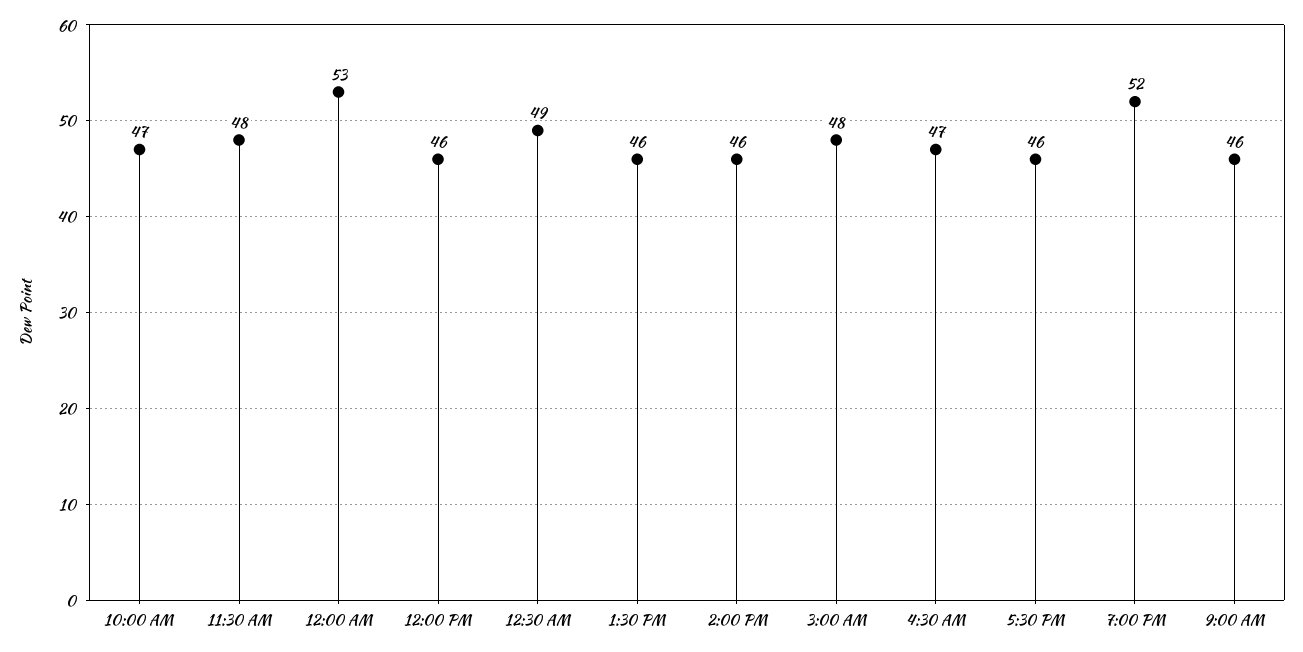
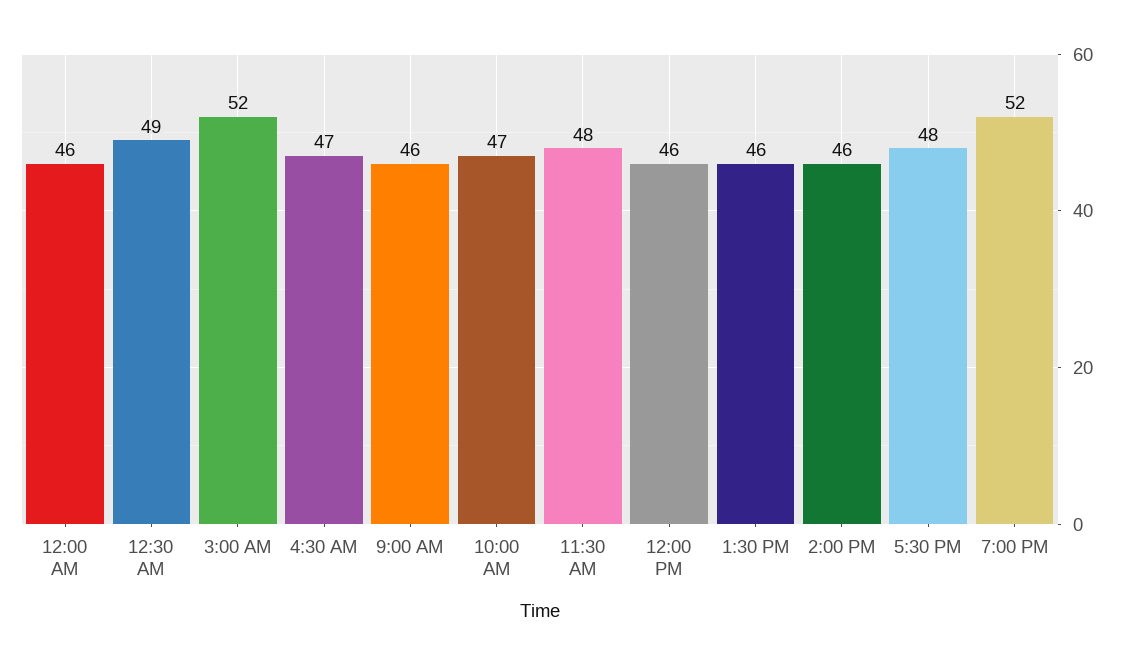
12:00 AM: 53 -> 46
3:00 AM: 48 -> 52
5:30 PM: 46 -> 48

